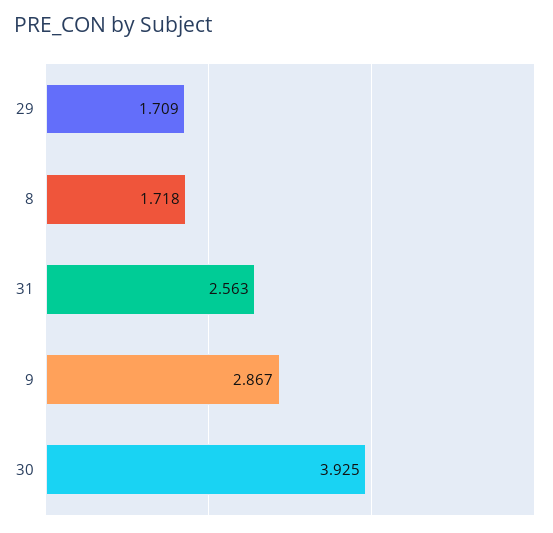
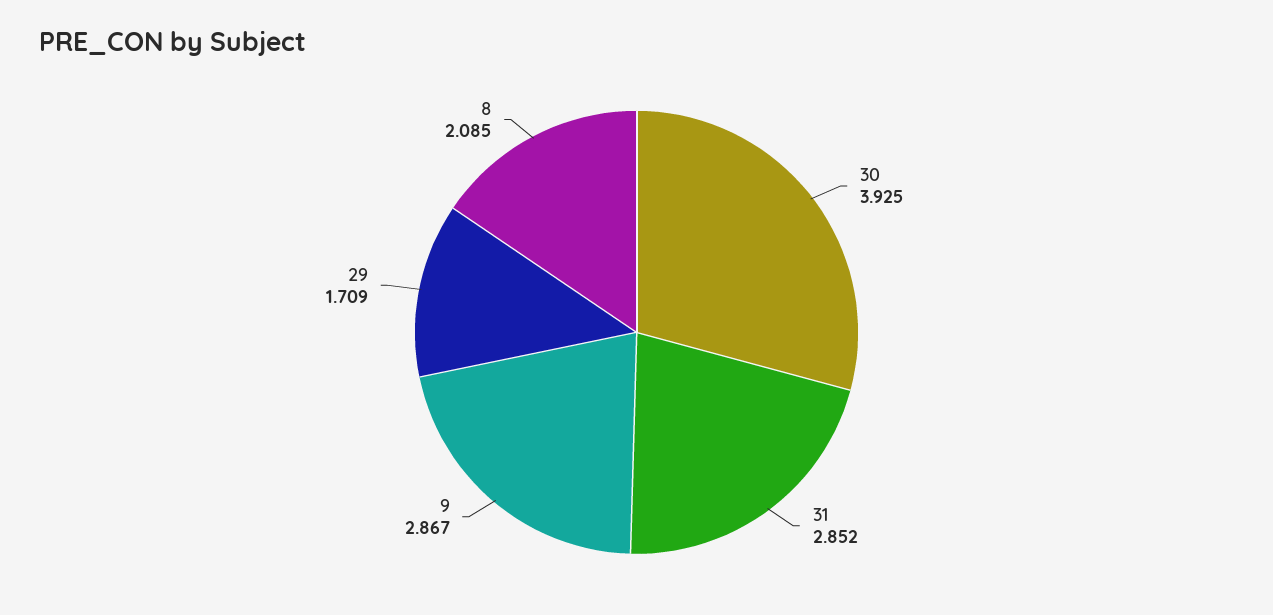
8: 1.718 -> 2.085
31: 2.563 -> 2.852

